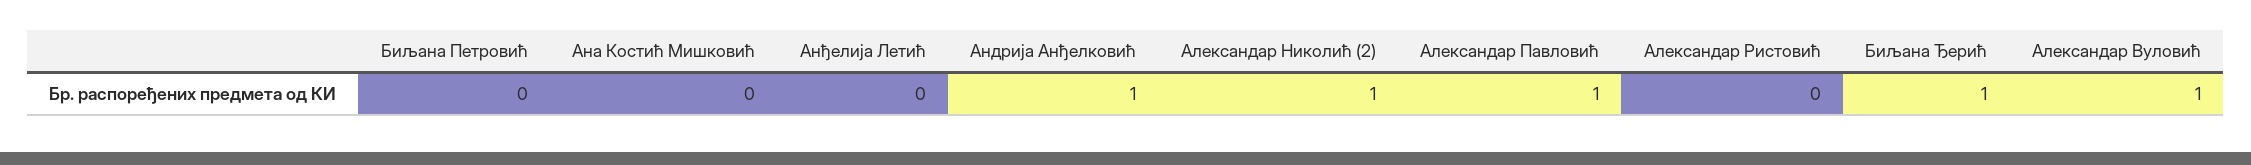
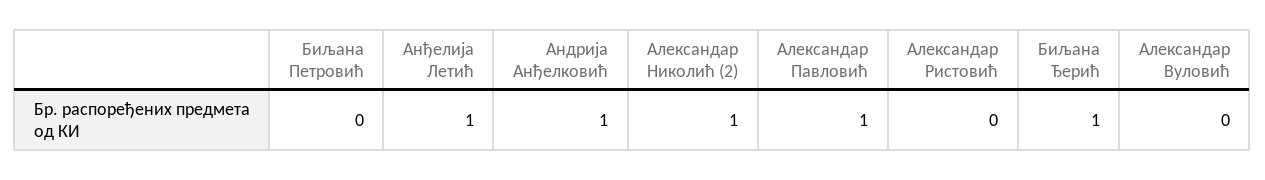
Ана Костић Мишковић: 0 -> none
Анђелија Летић: 0 -> 1
Александар Вуловић: 1 -> 0

